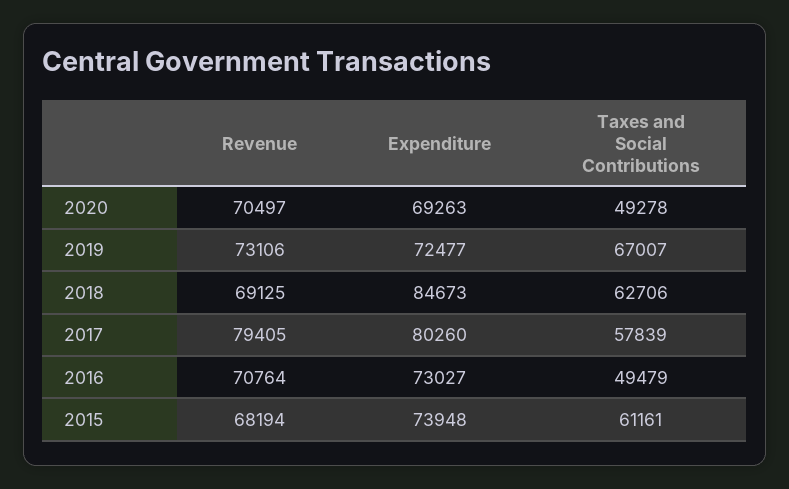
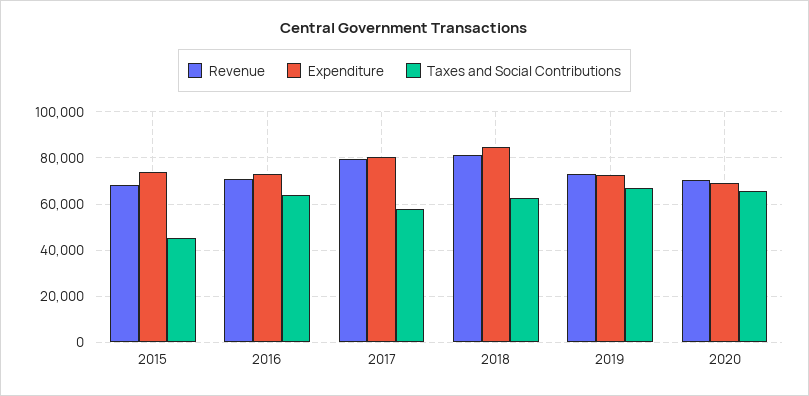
Taxes and Social Contributions, 2020: 49278 -> 65000
Revenue, 2018: 69125 -> 80000
Taxes and Social Contributions, 2016: 49479 -> 65000
Taxes and Social Contributions, 2015: 61161 -> 45000

